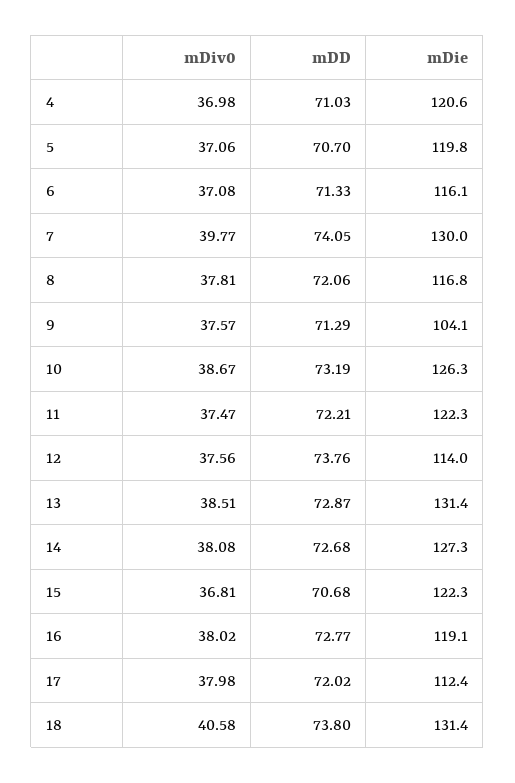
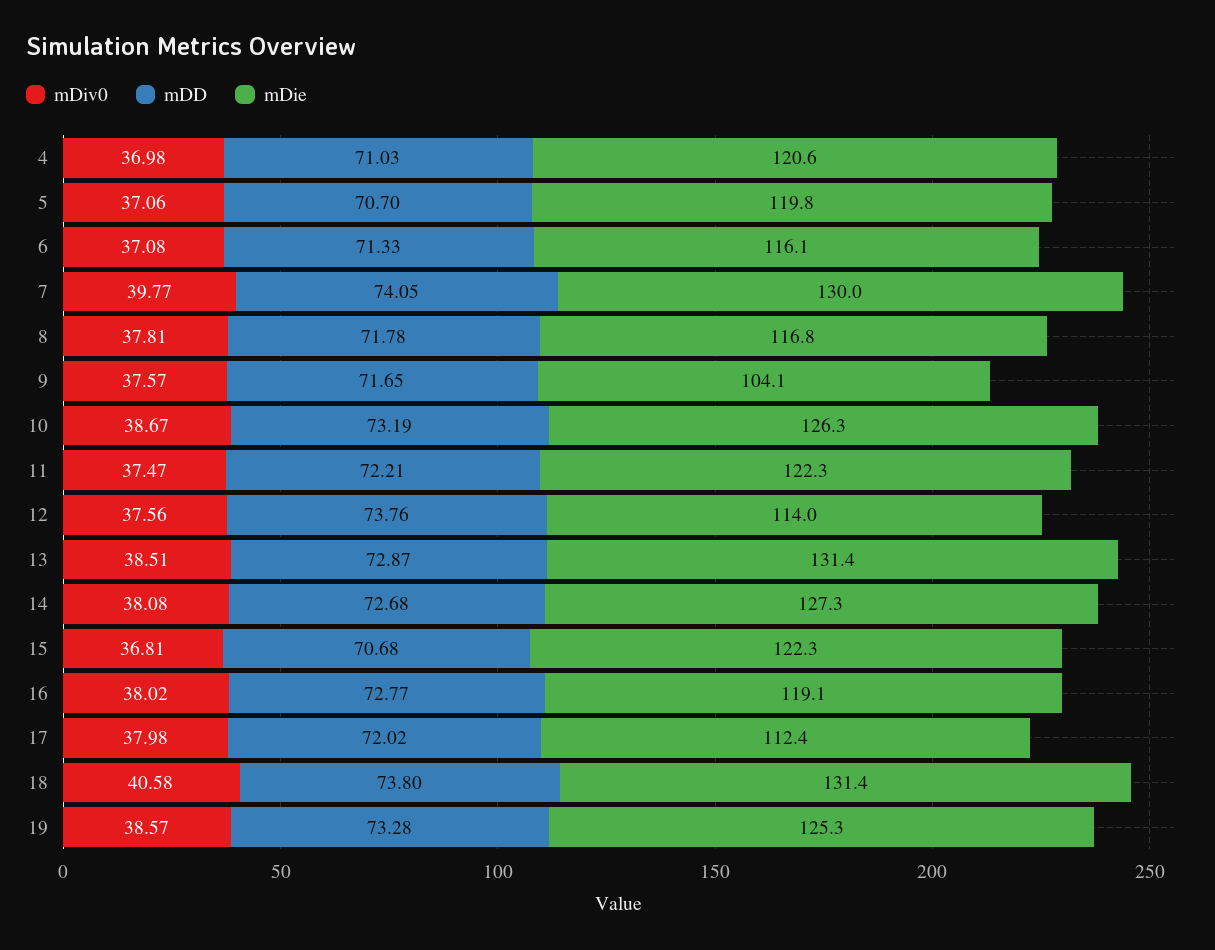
mDD, 8: 72.06 -> 71.78
mDD, 9: 71.29 -> 71.65
mDiv0, 19: none -> 38.57
mDD, 19: none -> 73.28
mDie, 19: none -> 125.3

